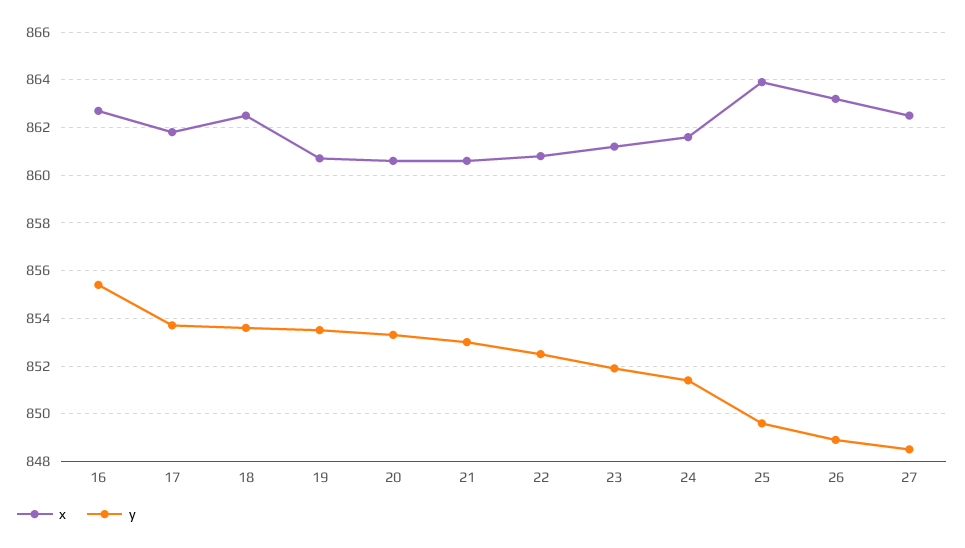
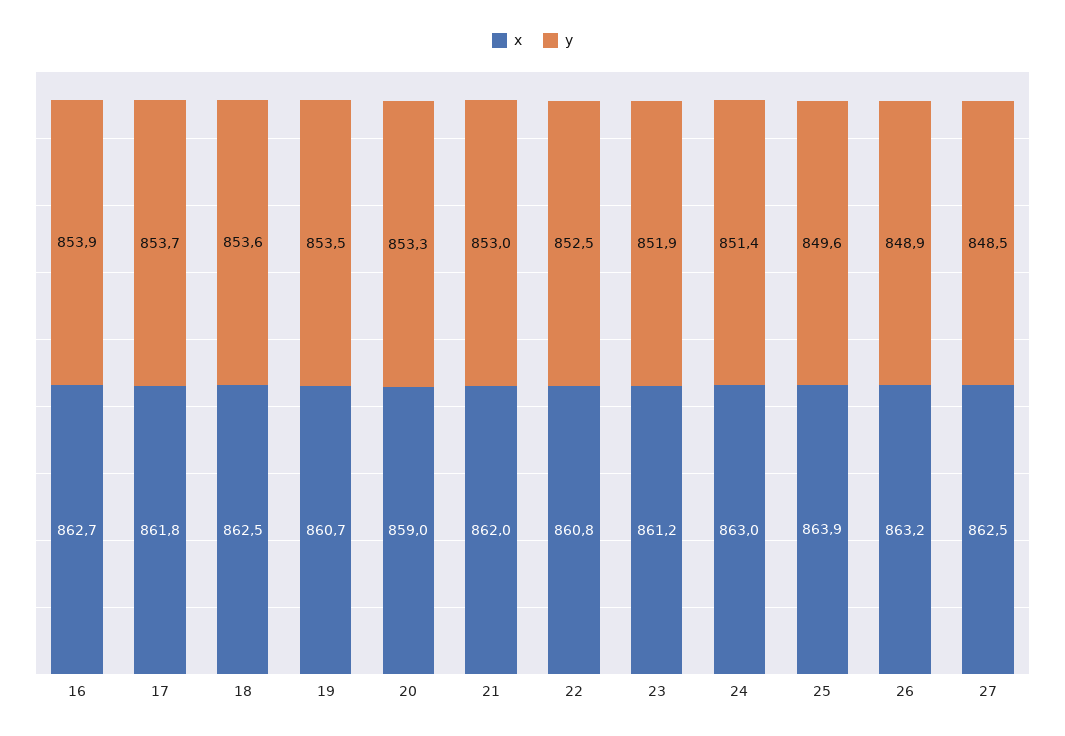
y, 16: 855.5 -> 853.9
x, 20: 860.5 -> 859
x, 21: 860.5 -> 862
x, 24: 861.5 -> 863

